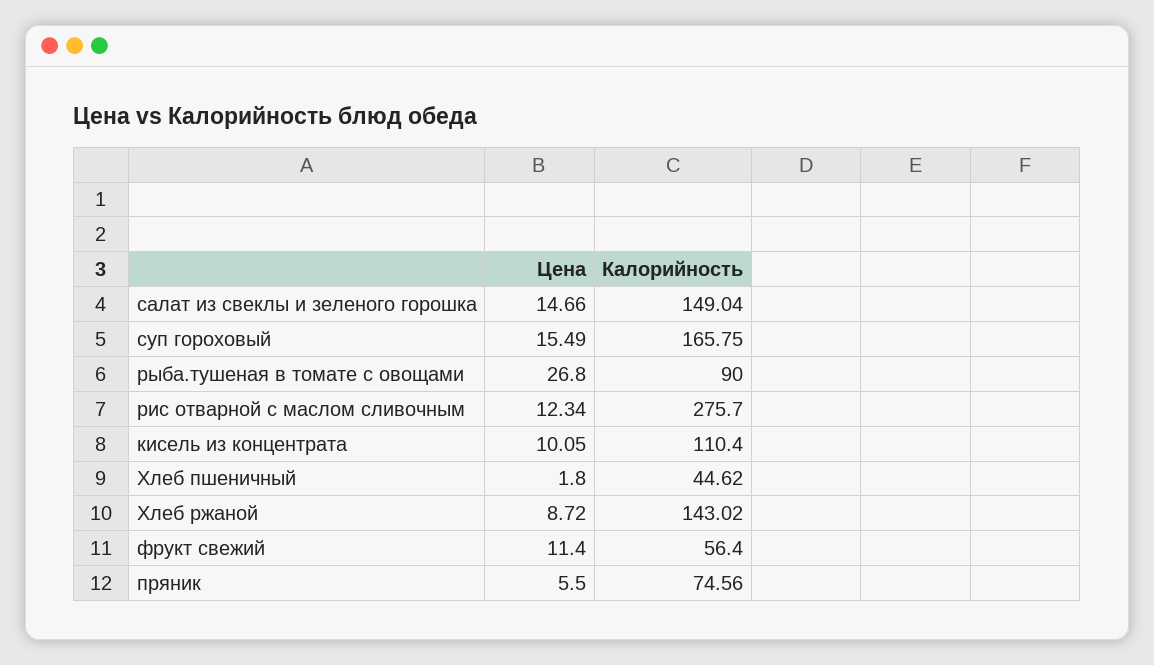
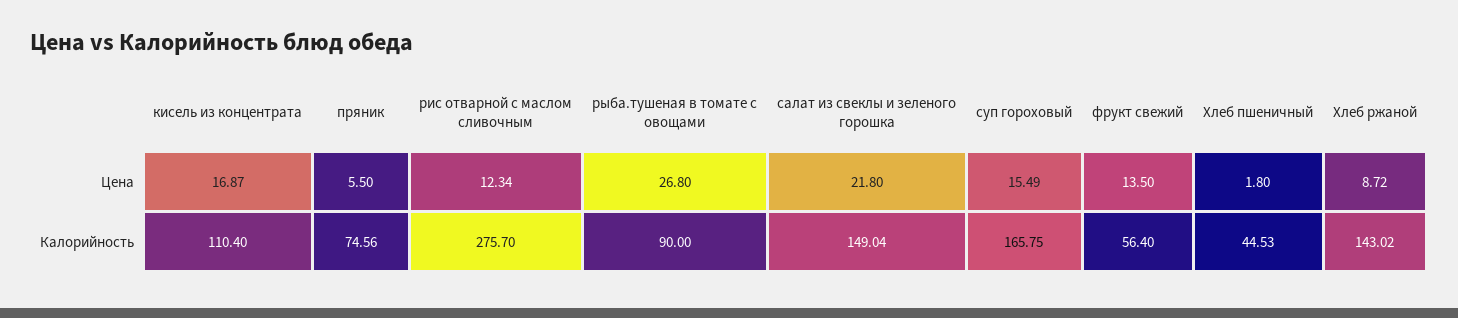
Цена, салат из свеклы и зеленого горошка: 14.66 -> 21.8
Цена, кисель из концентрата: 10.05 -> 16.87
Калорийность, Хлеб пшеничный: 44.62 -> 44.53
Цена, фрукт свежий: 11.4 -> 13.5

